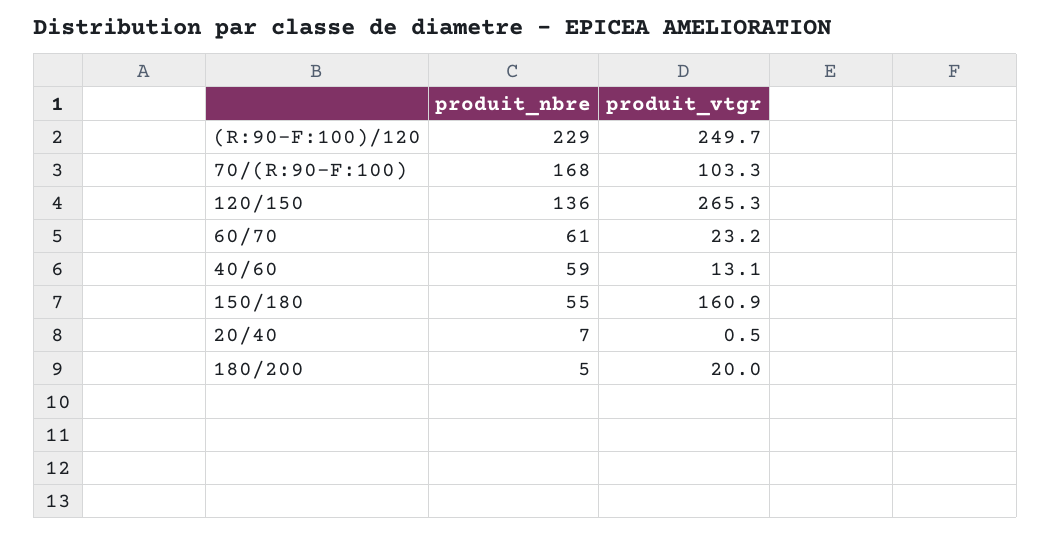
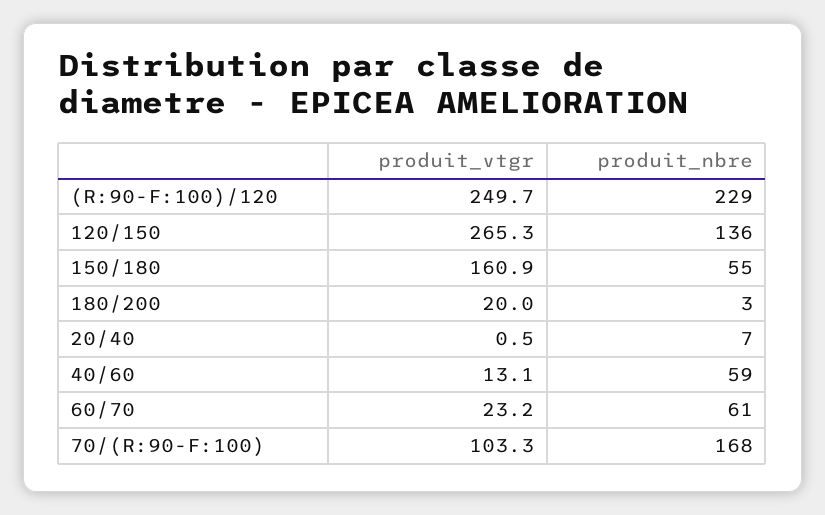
produit_nbre, 180/200: 5 -> 3

